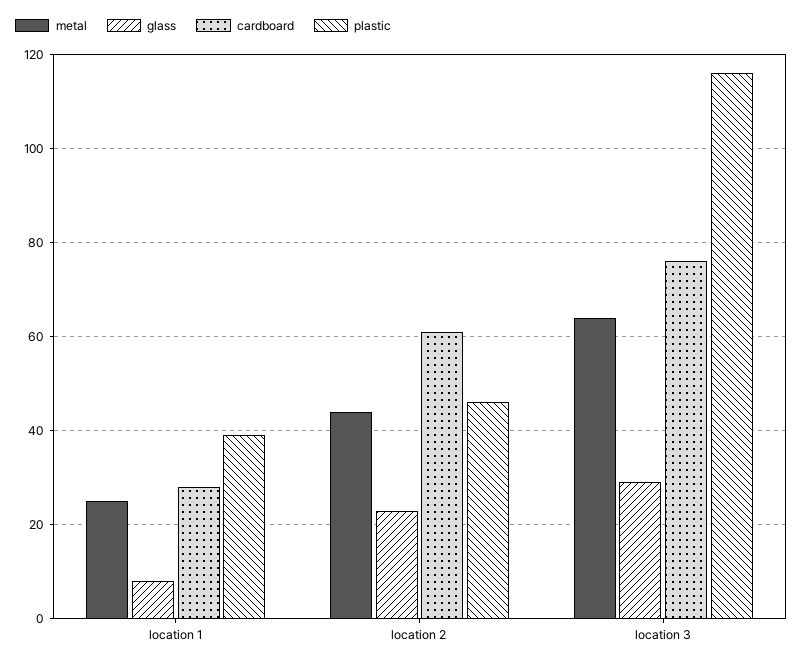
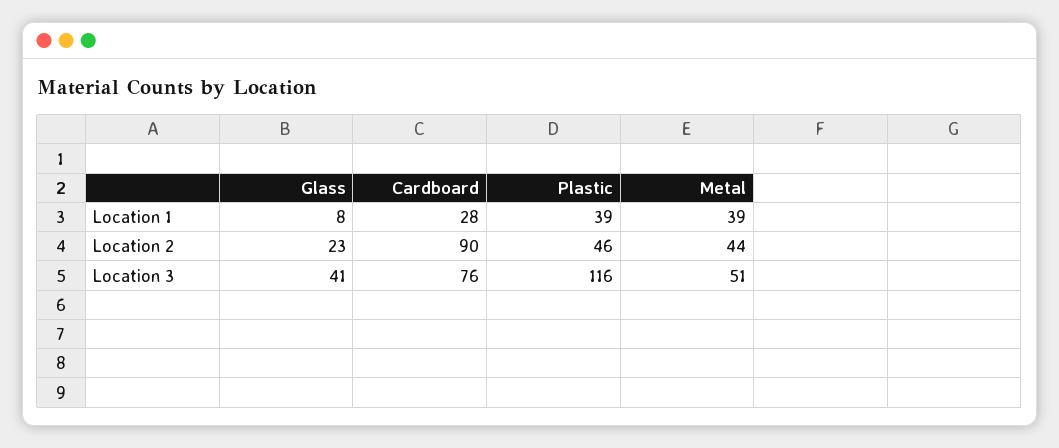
metal, location 1: 25 -> 39
cardboard, location 2: 60 -> 90
metal, location 3: 65 -> 51
glass, location 3: 30 -> 41

